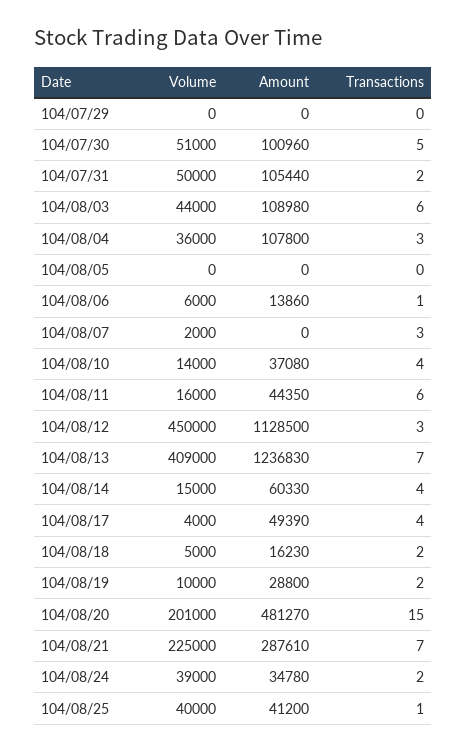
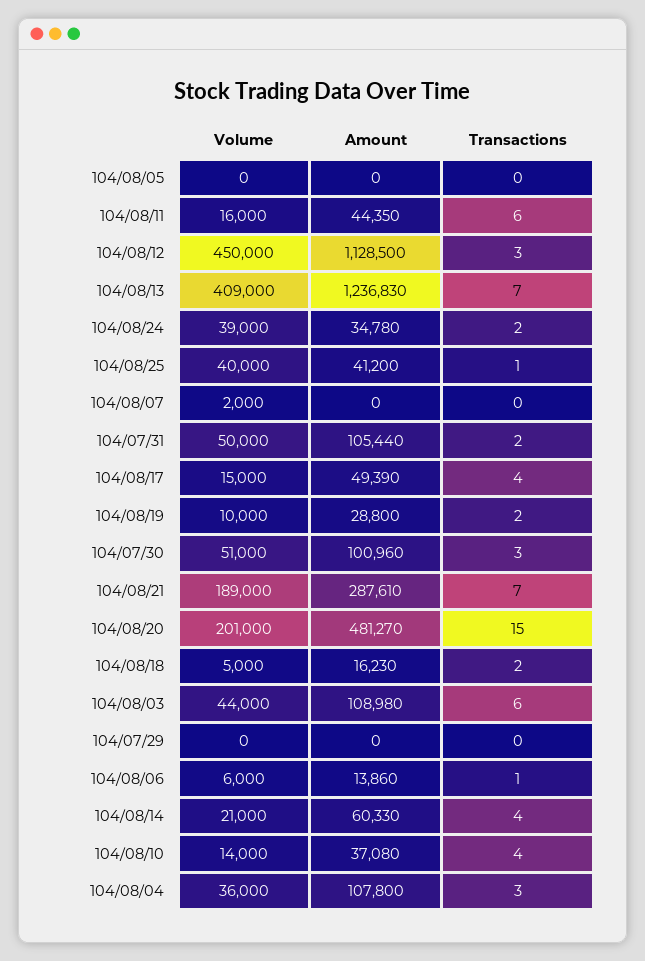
Transactions, 104/07/30: 5 -> 3
Transactions, 104/08/07: 3 -> 0
Volume, 104/08/14: 15000 -> 21000
Volume, 104/08/17: 4000 -> 15000
Volume, 104/08/21: 225000 -> 189000

